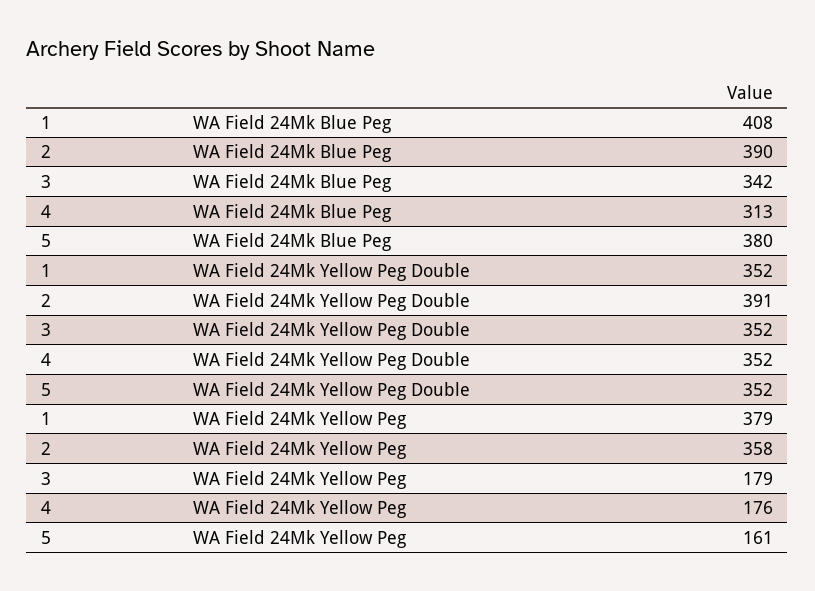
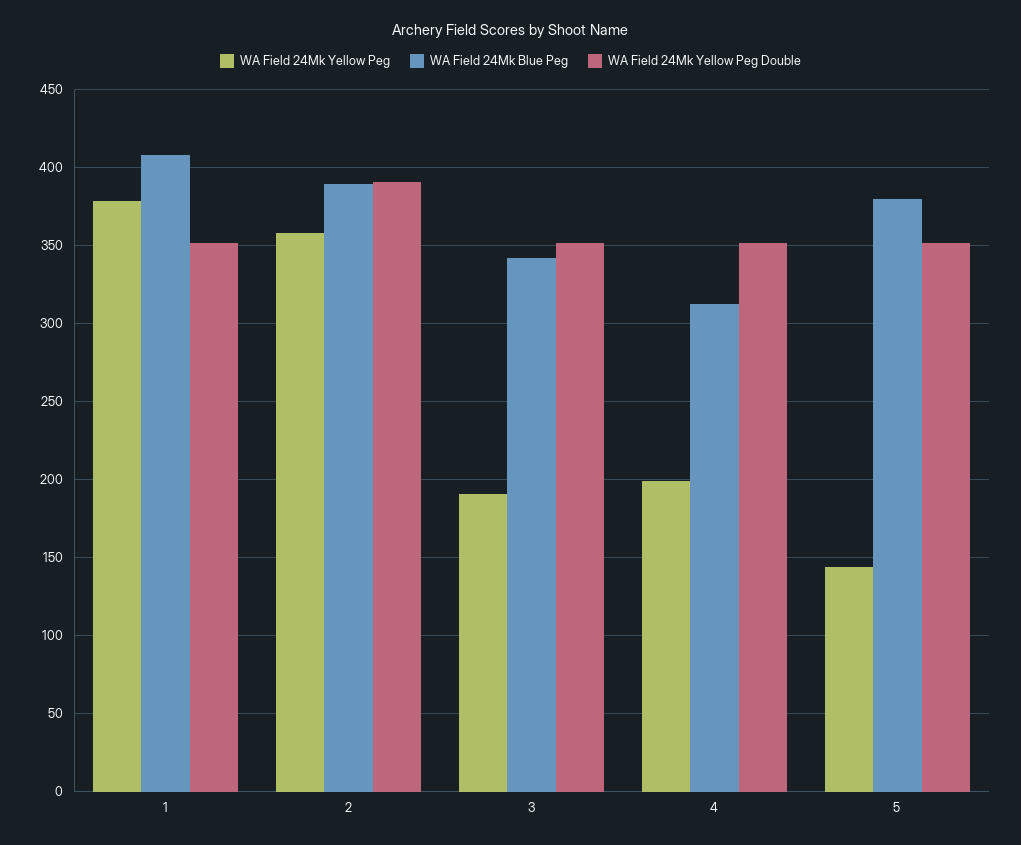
WA Field 24Mk Yellow Peg, 3: 179 -> 190
WA Field 24Mk Yellow Peg, 4: 176 -> 200
WA Field 24Mk Yellow Peg, 5: 161 -> 145

